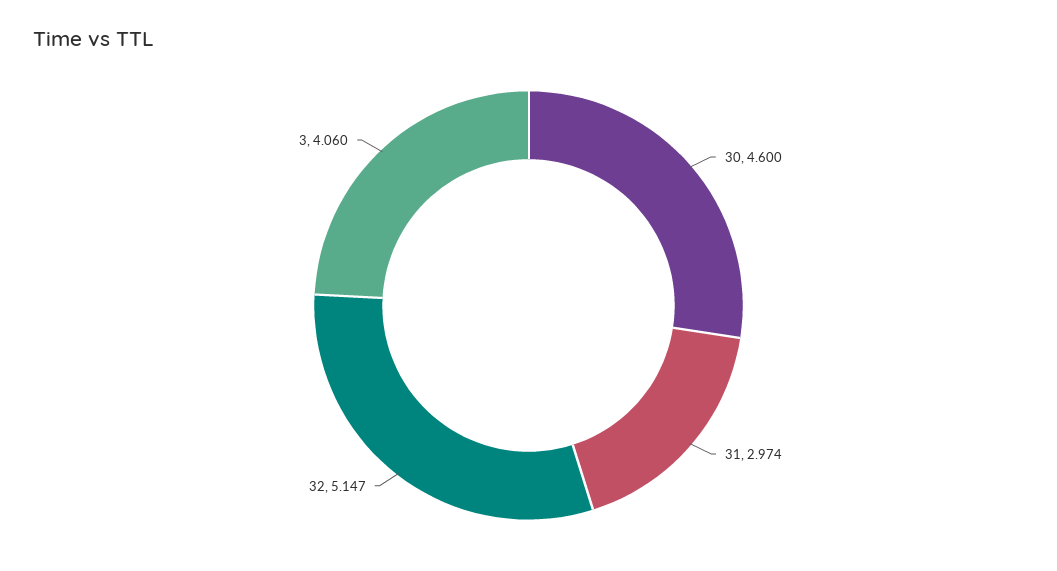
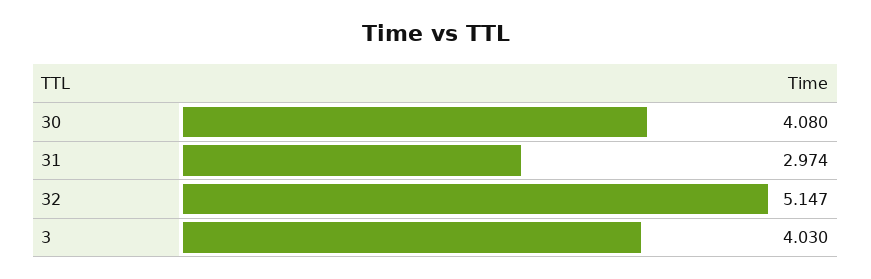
30: 4.6 -> 4.08
3: 4.06 -> 4.03

